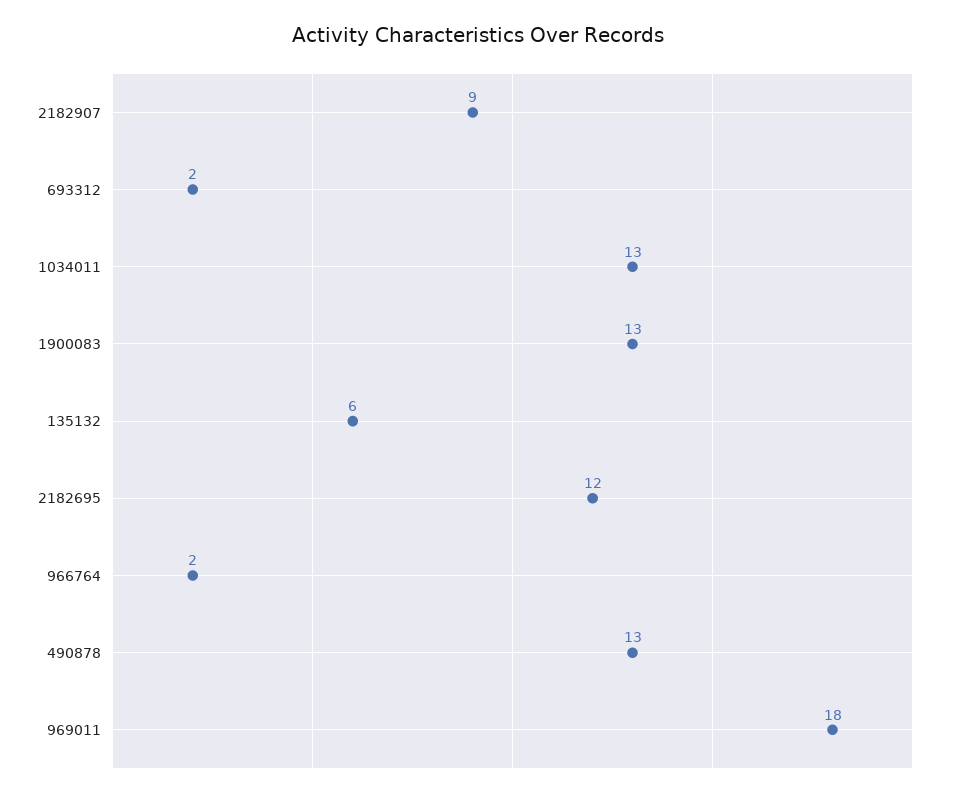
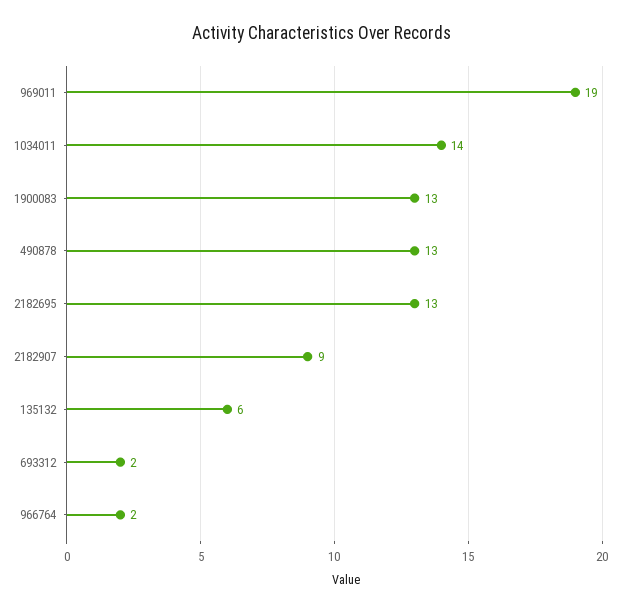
1034011: 13 -> 14
2182695: 12 -> 13
969011: 18 -> 19

